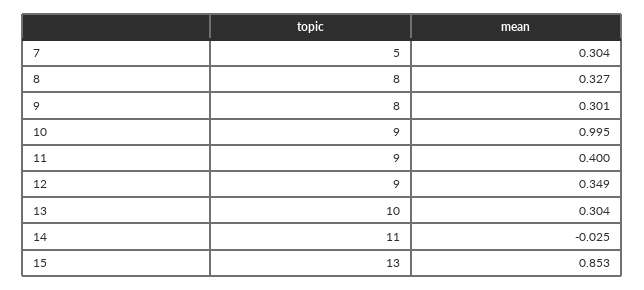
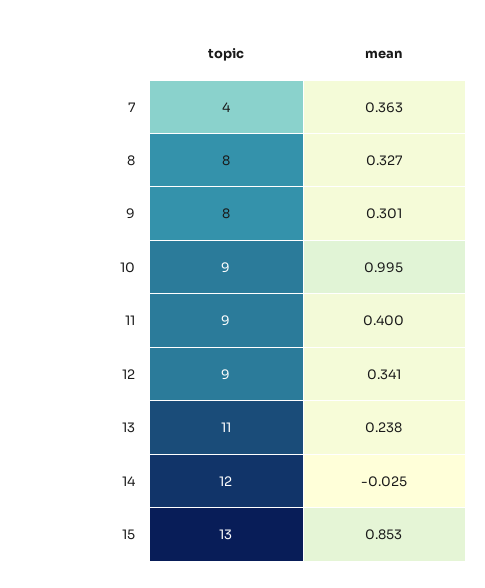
topic, 7: 5 -> 4
mean, 7: 0.304 -> 0.363
mean, 12: 0.349 -> 0.341
topic, 13: 10 -> 11
mean, 13: 0.304 -> 0.238
topic, 14: 11 -> 12

